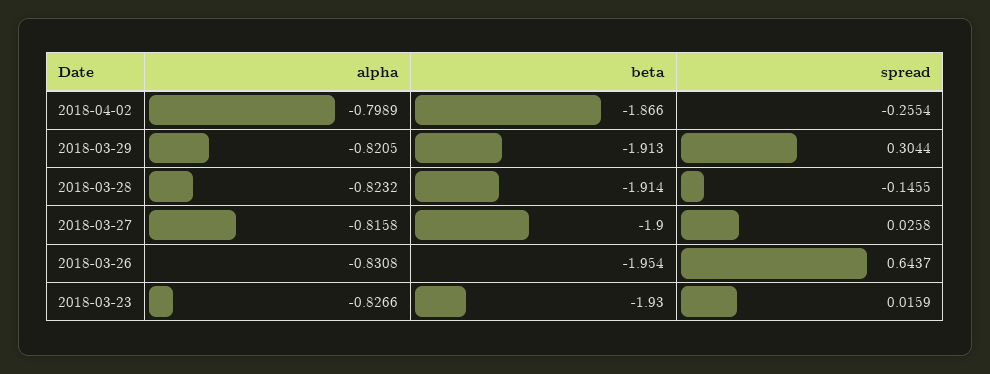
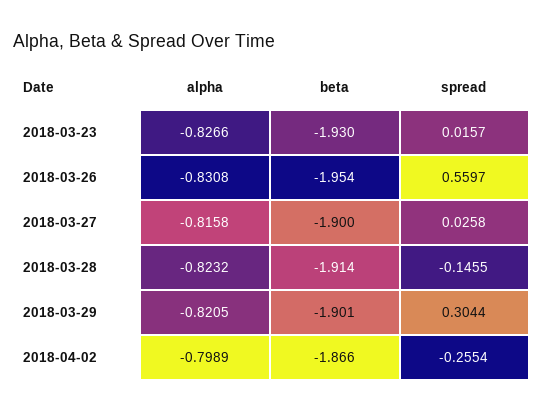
beta, 2018-03-29: -1.913 -> -1.901
spread, 2018-03-26: 0.6437 -> 0.5597
spread, 2018-03-23: 0.0159 -> 0.0157

